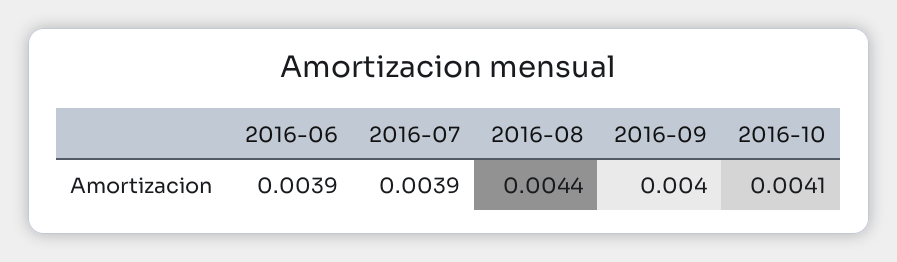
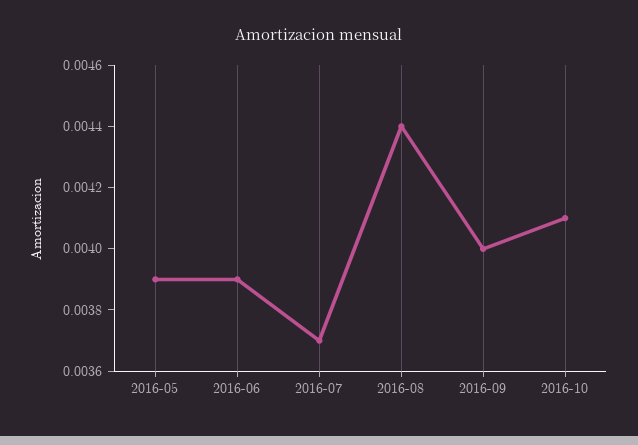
2016-07: 0.0039 -> 0.0037
2016-05: none -> 0.0039

